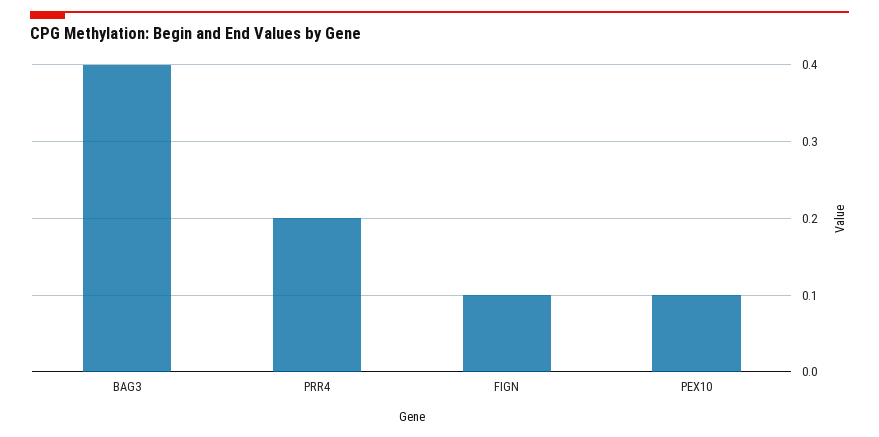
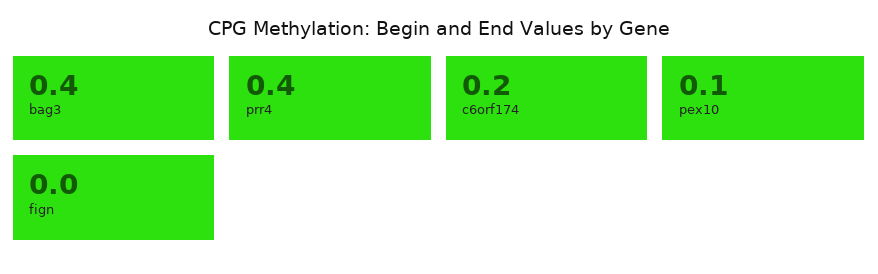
PRR4: 0.2 -> 0.4
FIGN: 0.1 -> 0
c6orf174: none -> 0.2

